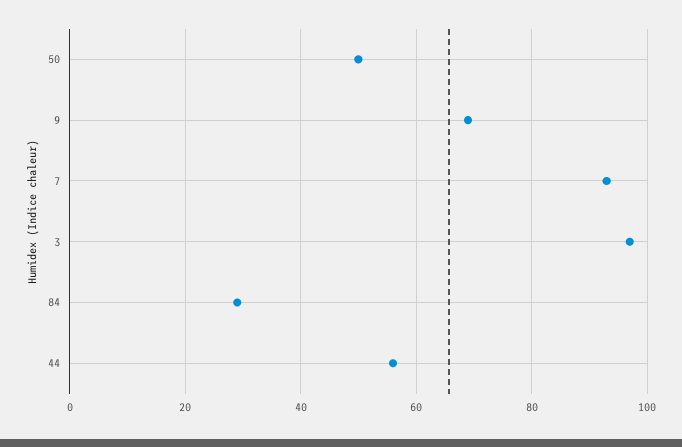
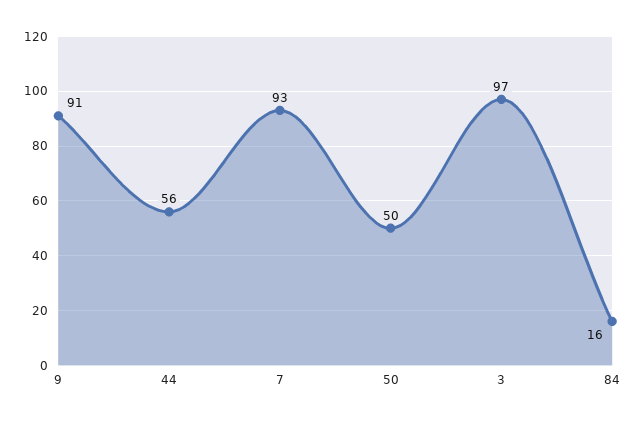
9: 70 -> 91
84: 30 -> 16

